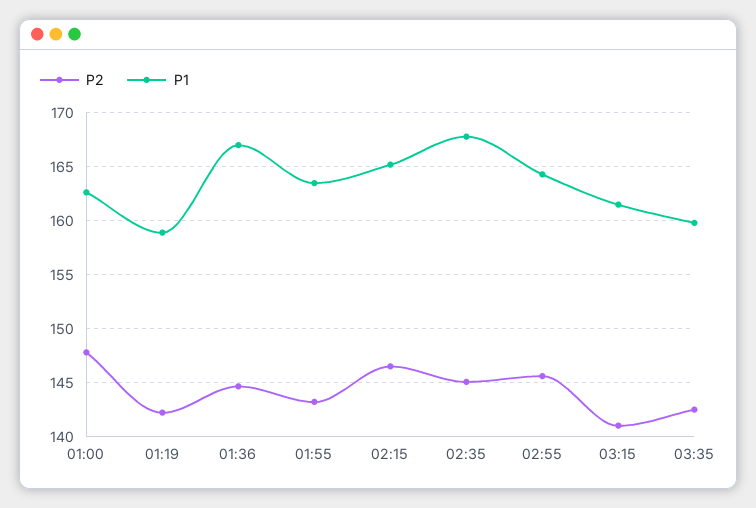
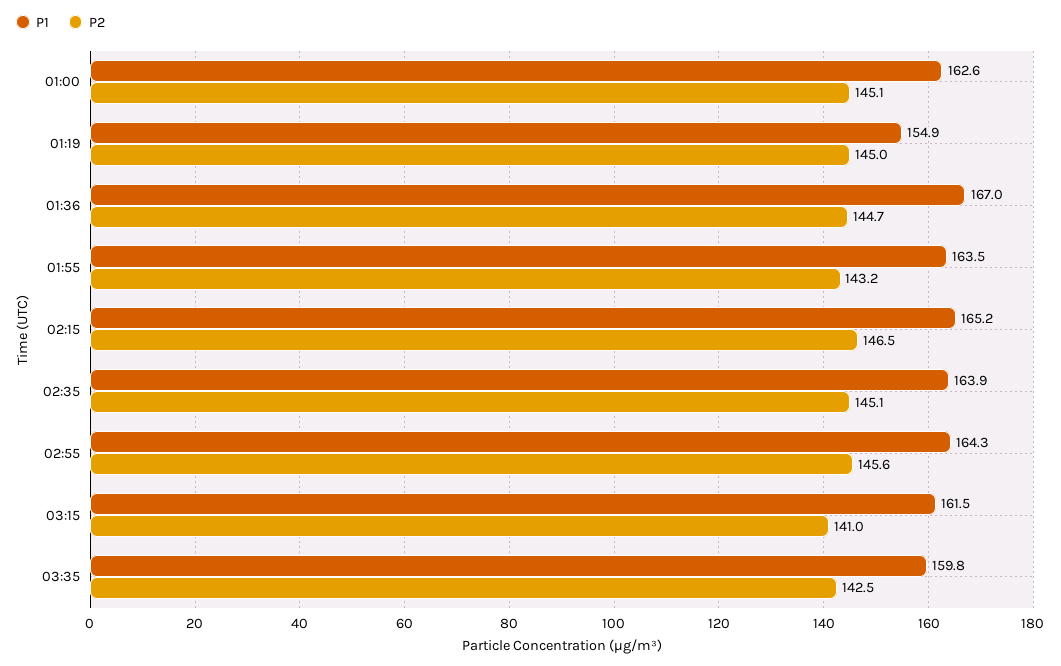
P2, 01:00: 148 -> 145.1
P2, 01:19: 142 -> 145
P1, 01:19: 159 -> 154.9
P1, 02:35: 168 -> 163.9

